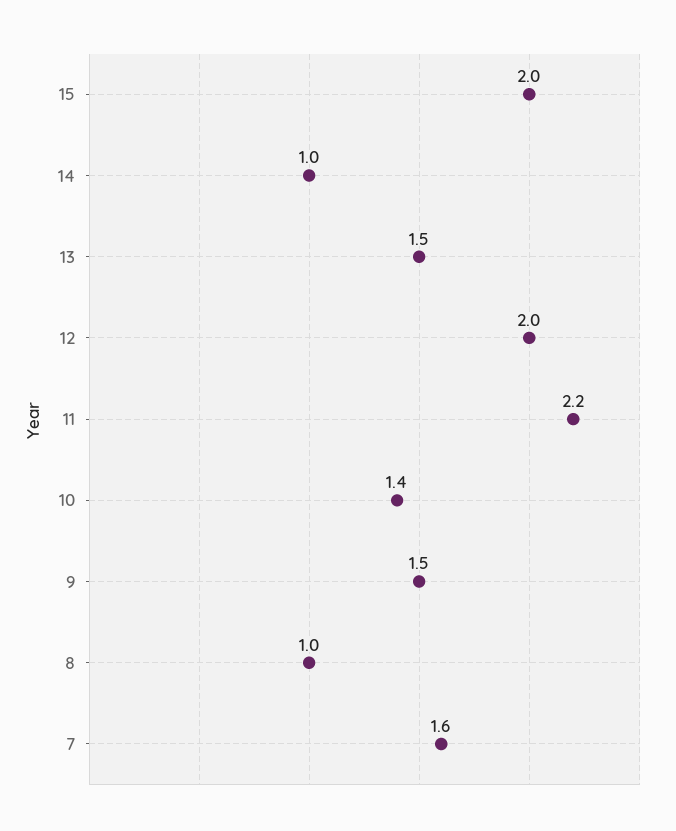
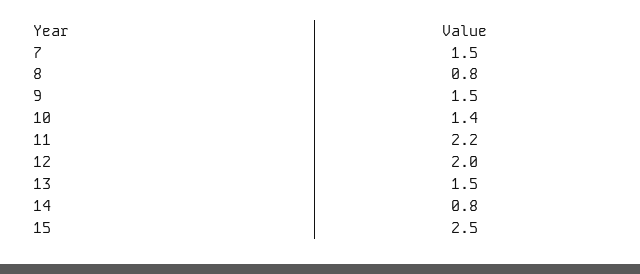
15: 2 -> 2.5
14: 1 -> 0.8
8: 1 -> 0.8
7: 1.6 -> 1.5

